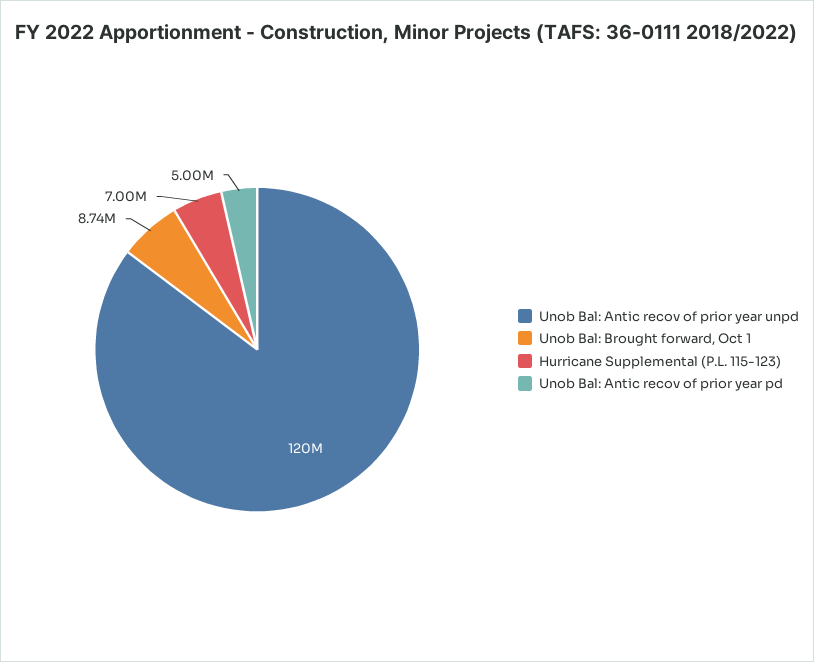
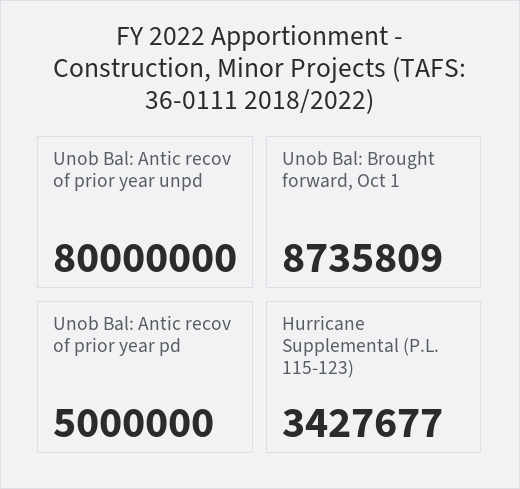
Unob Bal: Antic recov of prior year unpd: 120000000 -> 80000000
Hurricane Supplemental (P.L. 115-123): 7000000 -> 3427677

